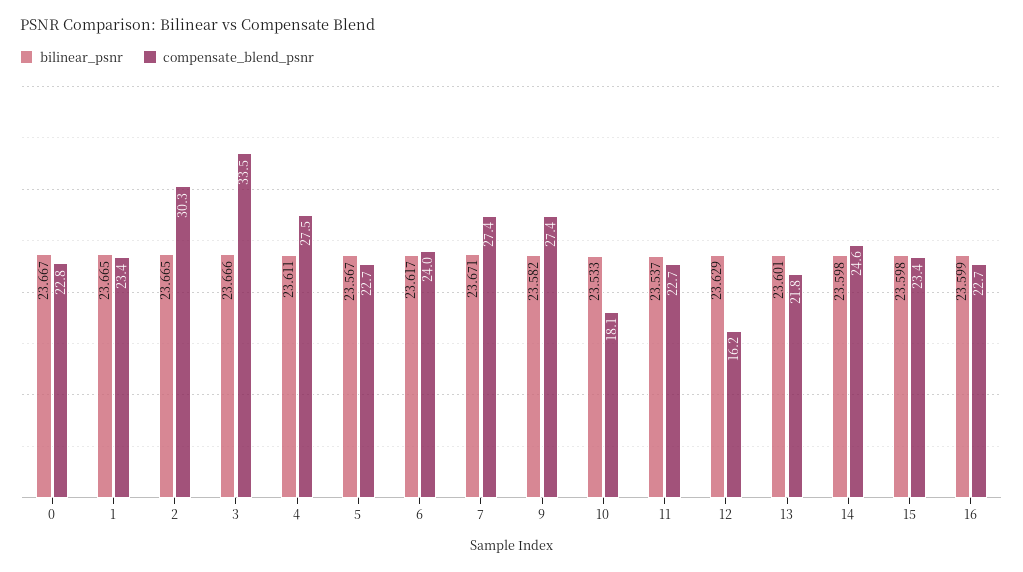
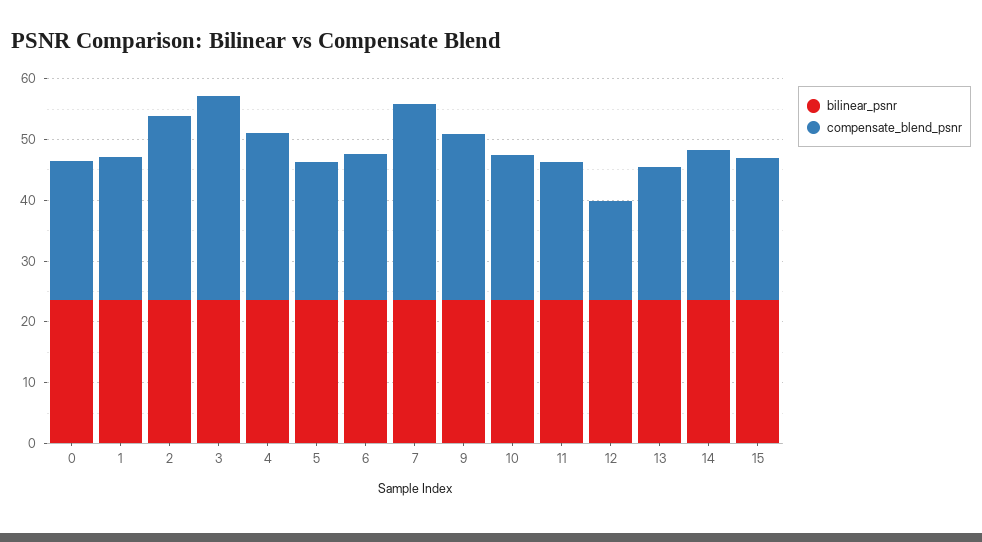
compensate_blend_psnr, 7: 27.4 -> 32
compensate_blend_psnr, 10: 18.1 -> 24
bilinear_psnr, 16: 23.599 -> none
compensate_blend_psnr, 16: 22.7 -> none

